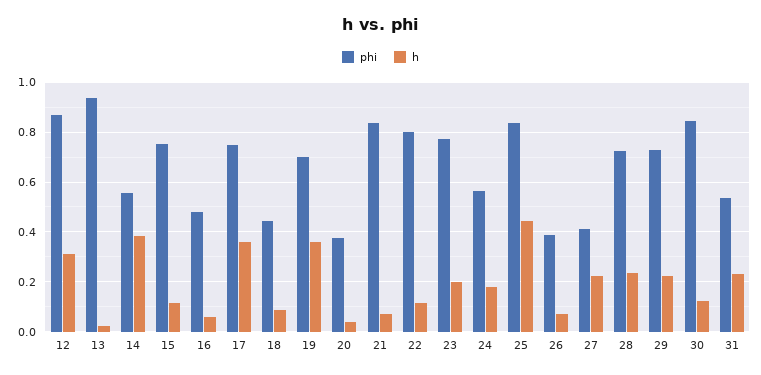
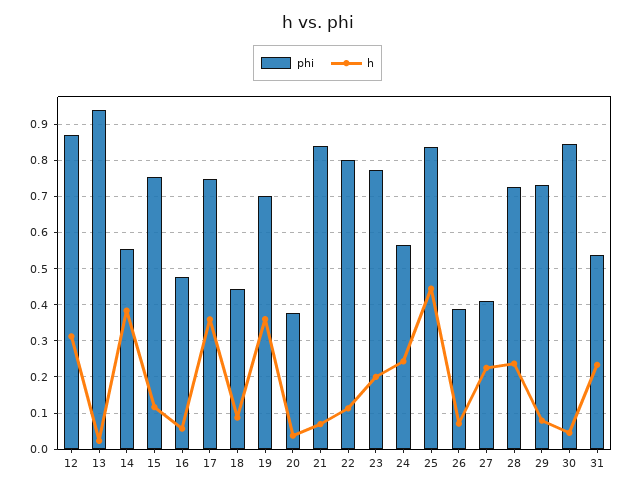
h, 24: 0.175 -> 0.24
h, 29: 0.225 -> 0.08
h, 30: 0.125 -> 0.04

